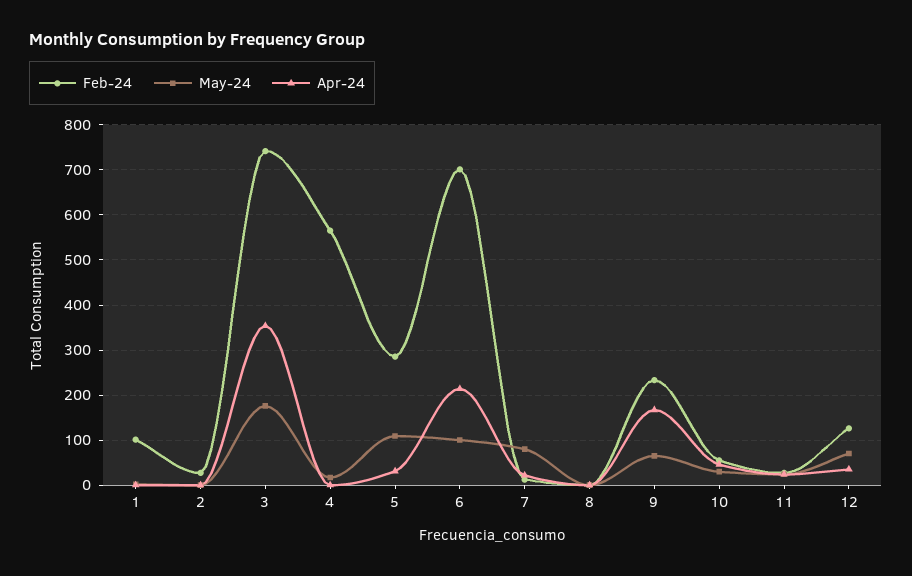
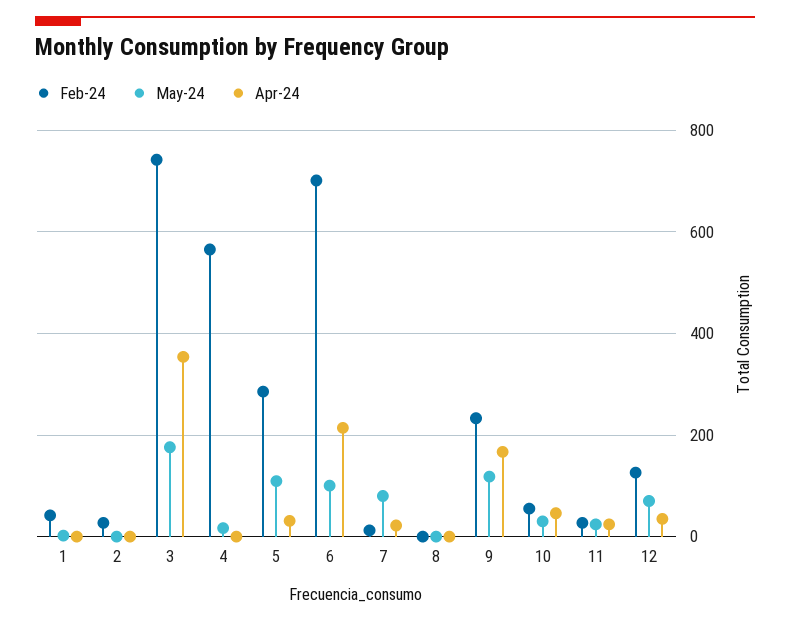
Feb-24, 1: 100 -> 40
May-24, 9: 60 -> 120

